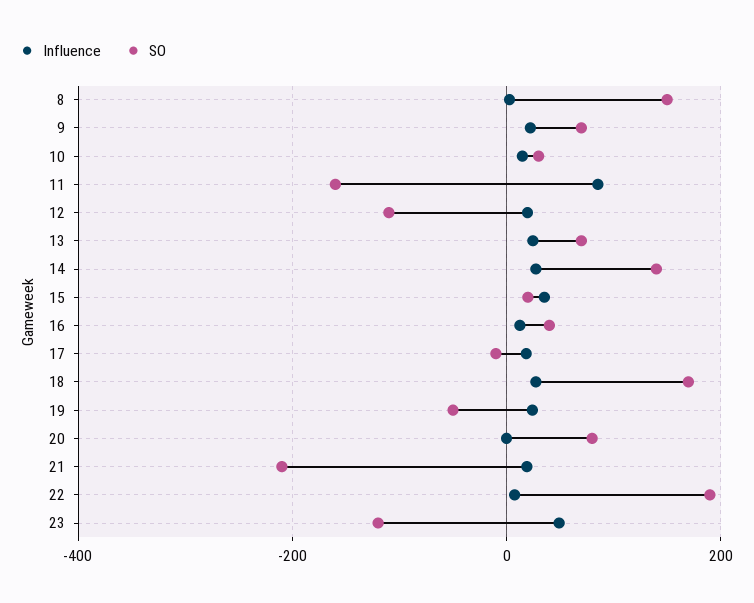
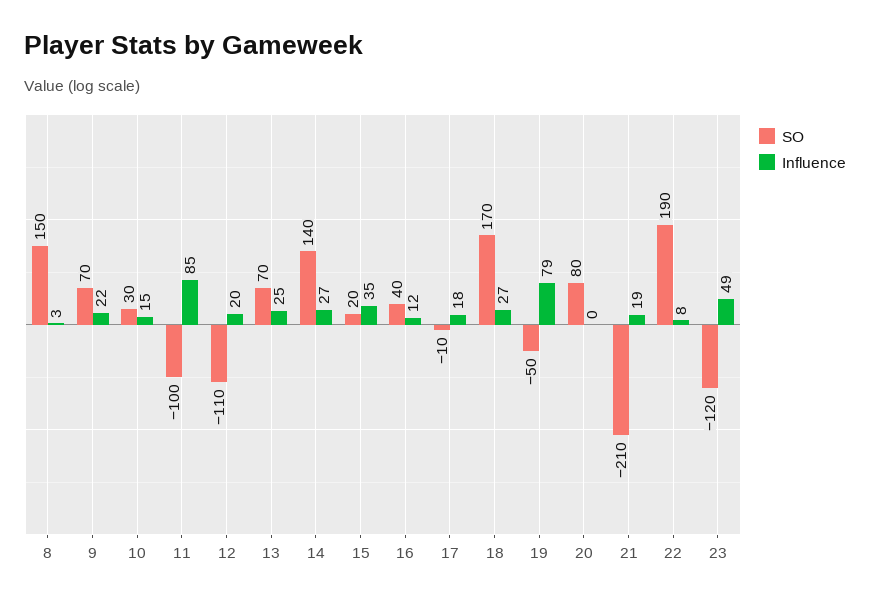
SO, 11: -160 -> -100
Influence, 19: 20 -> 79

